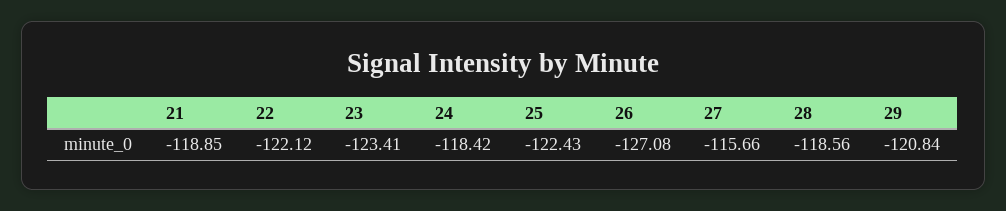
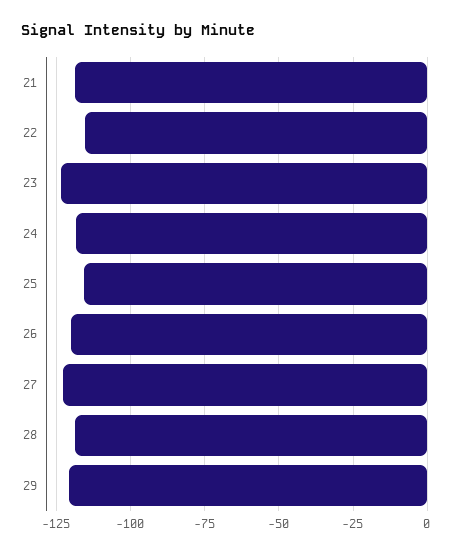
22: -122.12 -> -115
25: -122.43 -> -115
26: -127.08 -> -120
27: -115.66 -> -122.5

